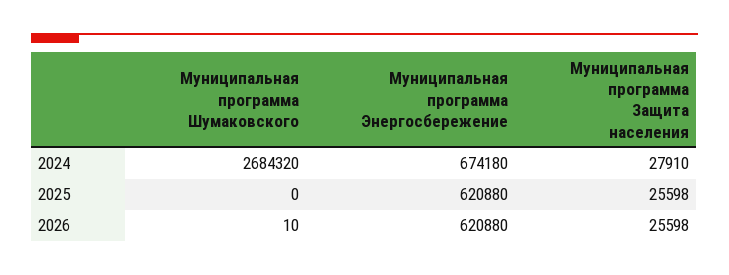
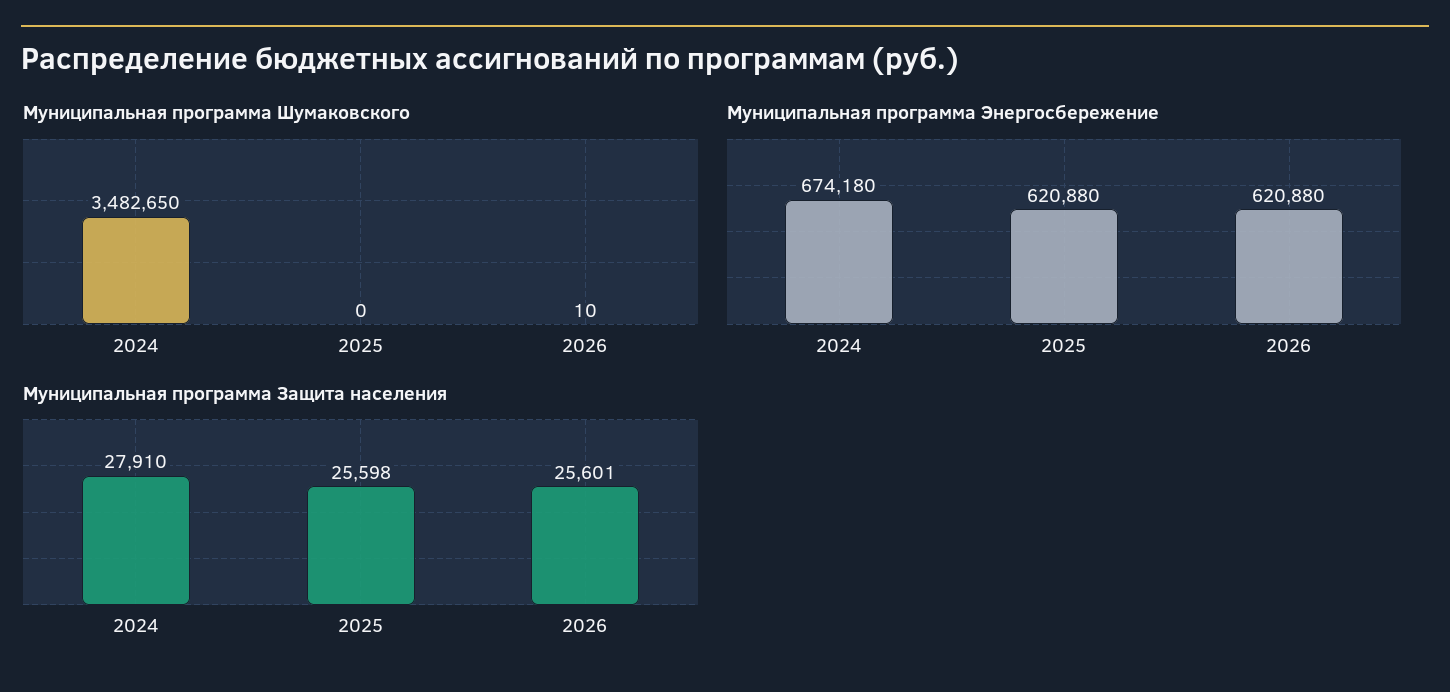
Муниципальная программа Шумаковского, 2024: 2684320 -> 3482650
Муниципальная программа Защита населения, 2026: 25598 -> 25601

